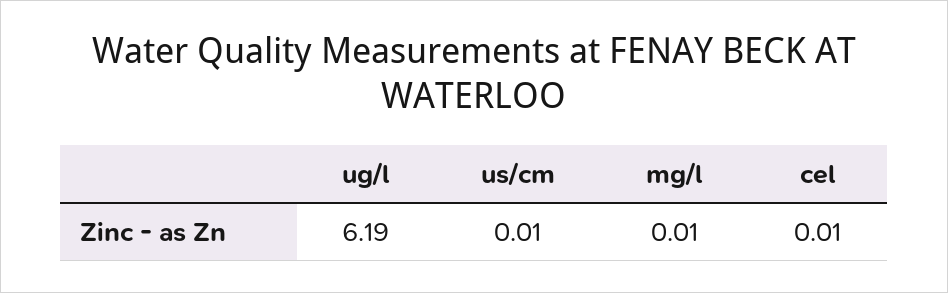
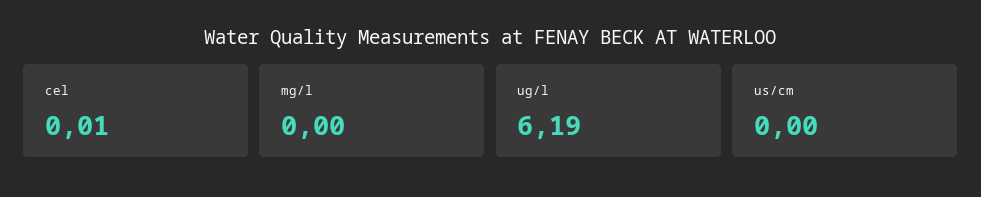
us/cm: 0.01 -> 0
mg/l: 0.01 -> 0

